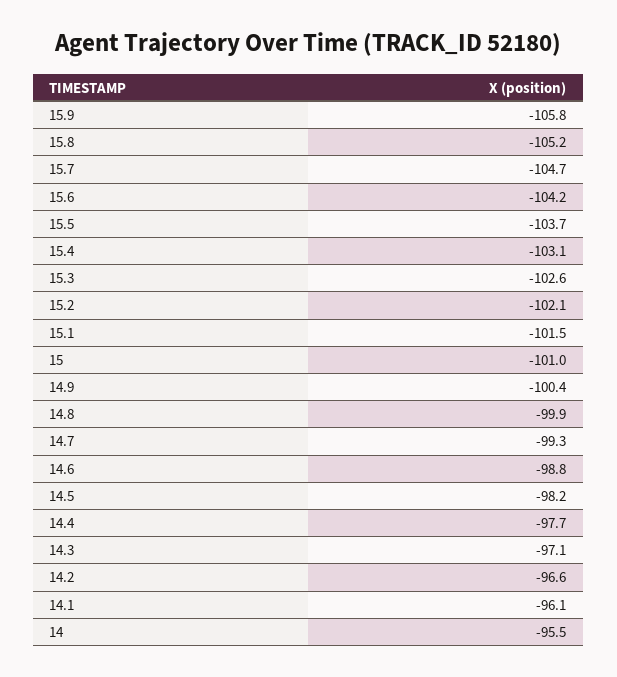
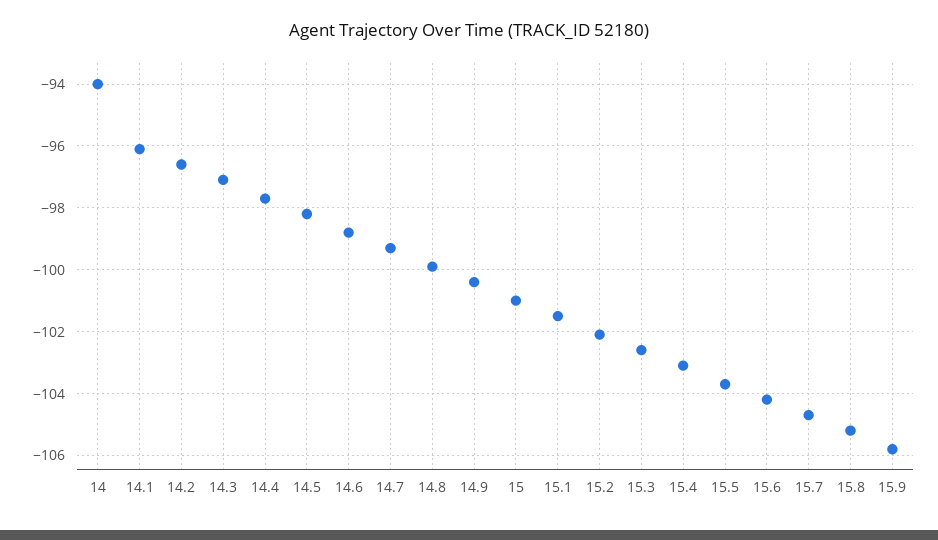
14: -95.5 -> -94

